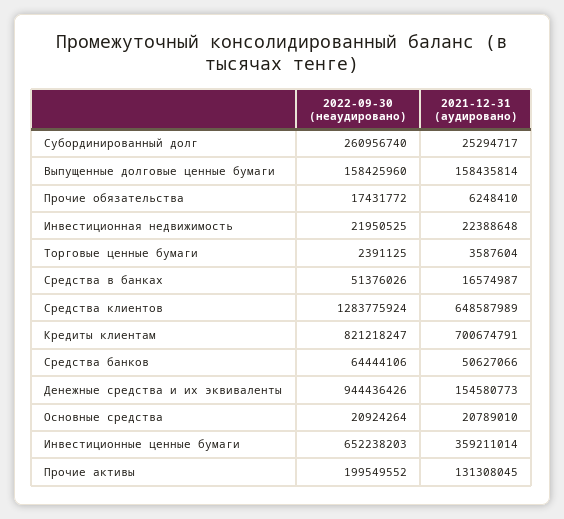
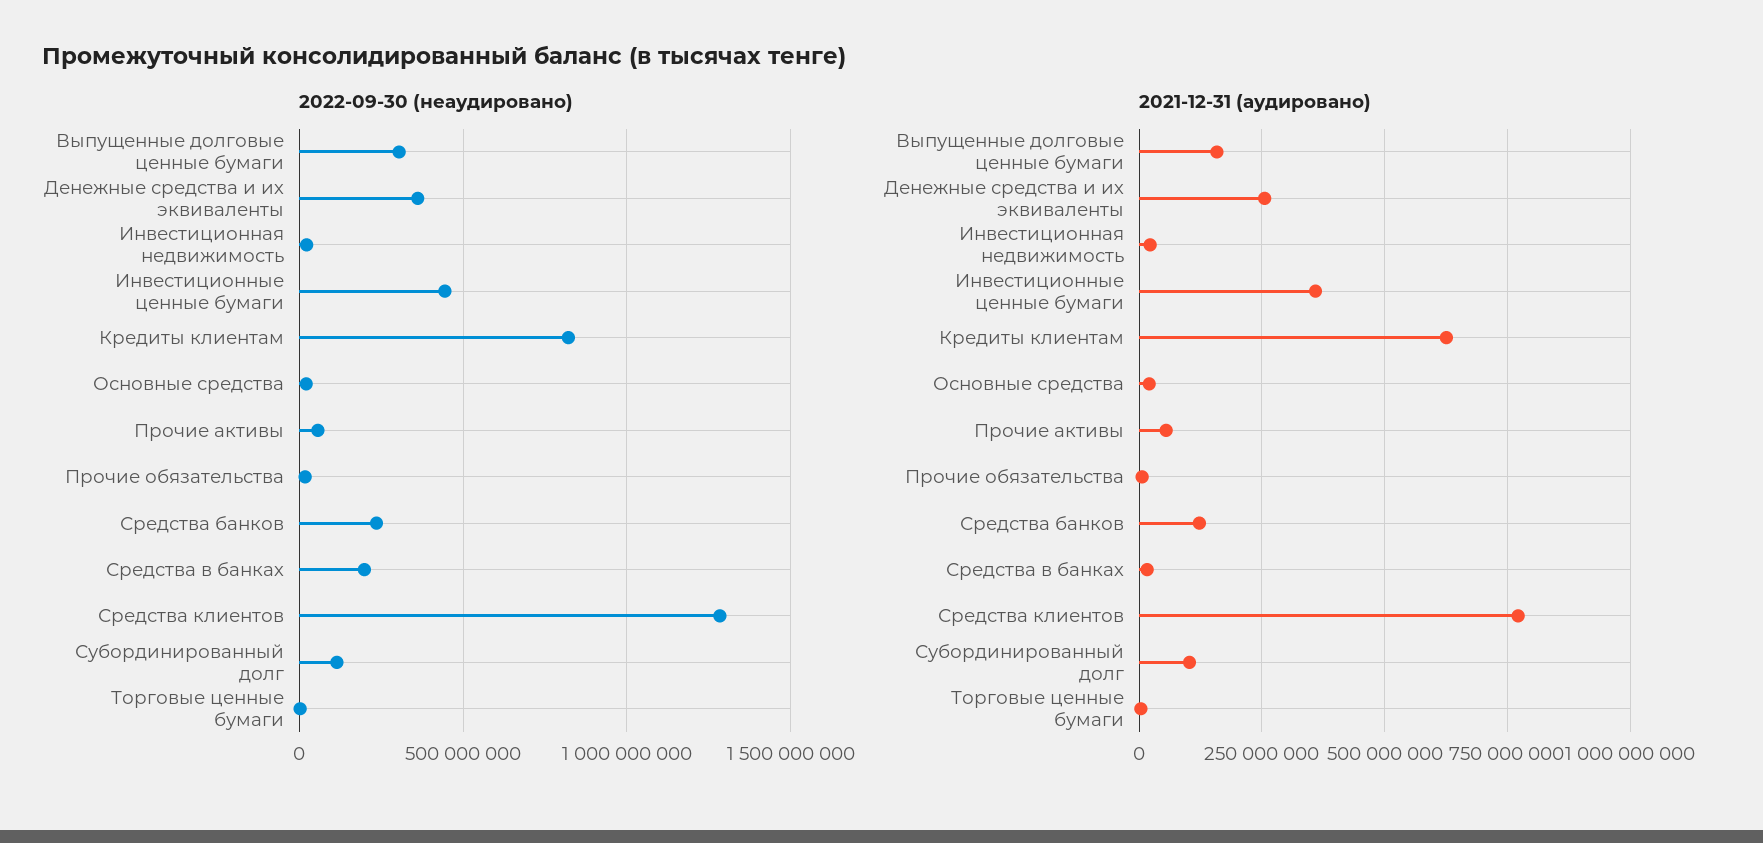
2022-09-30 (неаудировано), Субординированный долг: 260956740 -> 100000000
2021-12-31 (аудировано), Субординированный долг: 25294717 -> 100000000
2022-09-30 (неаудировано), Выпущенные долговые ценные бумаги: 158425960 -> 300000000
2022-09-30 (неаудировано), Средства в банках: 51376026 -> 200000000
2021-12-31 (аудировано), Средства клиентов: 648587989 -> 775000000
2021-12-31 (аудировано), Кредиты клиентам: 700674791 -> 625000000
2022-09-30 (неаудировано), Средства банков: 64444106 -> 250000000
2021-12-31 (аудировано), Средства банков: 50627066 -> 125000000
2022-09-30 (неаудировано), Денежные средства и их эквиваленты: 944436426 -> 350000000
2021-12-31 (аудировано), Денежные средства и их эквиваленты: 154580773 -> 250000000
2022-09-30 (неаудировано), Инвестиционные ценные бумаги: 652238203 -> 450000000
2022-09-30 (неаудировано), Прочие активы: 199549552 -> 50000000
2021-12-31 (аудировано), Прочие активы: 131308045 -> 50000000

